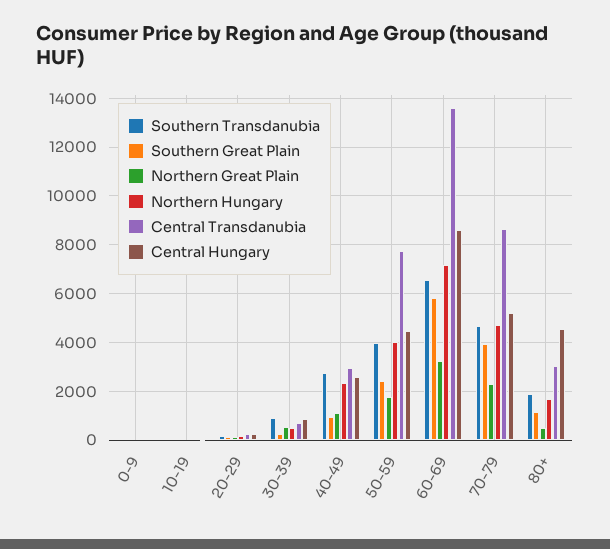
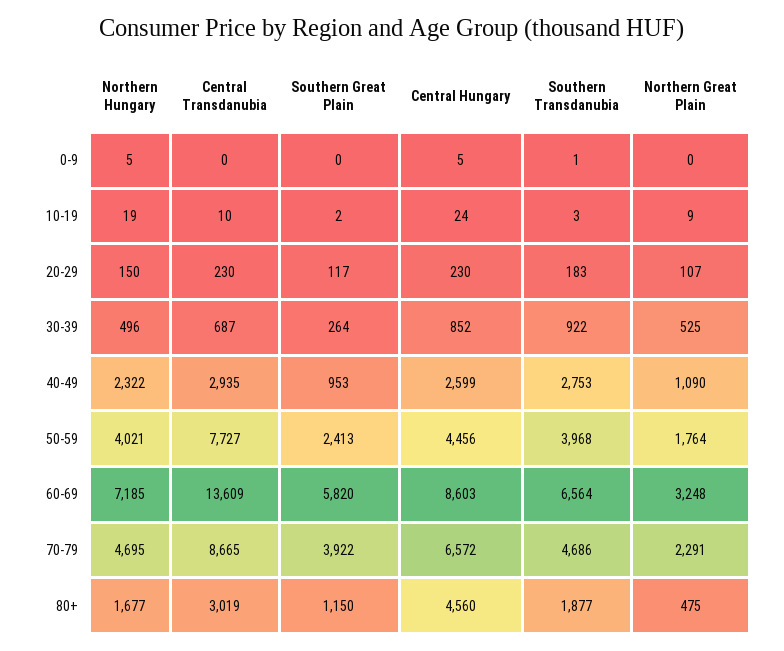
Central Hungary, 70-79: 5250 -> 6572

